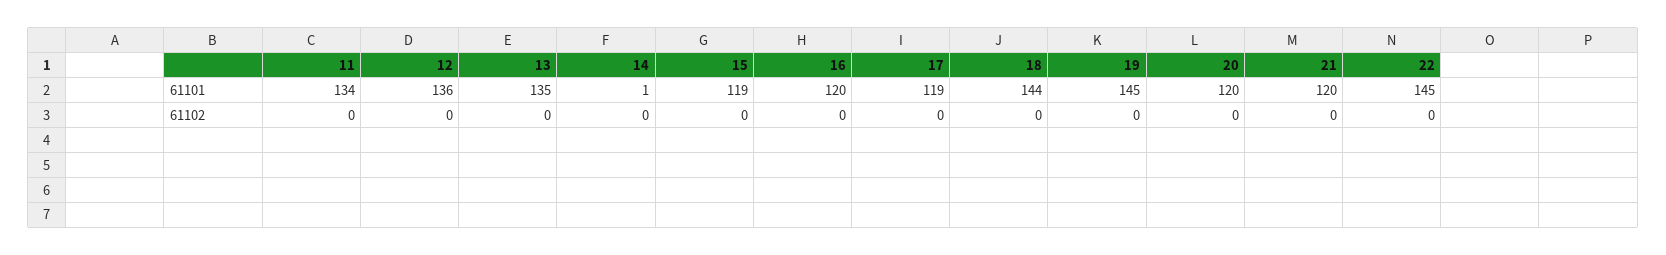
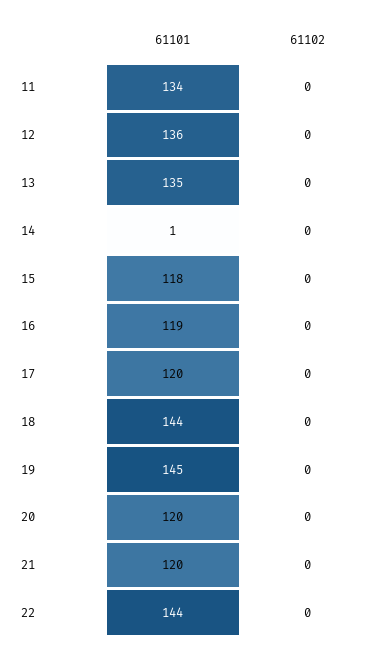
15, 61101: 119 -> 118
16, 61101: 120 -> 119
17, 61101: 119 -> 120
22, 61101: 145 -> 144

